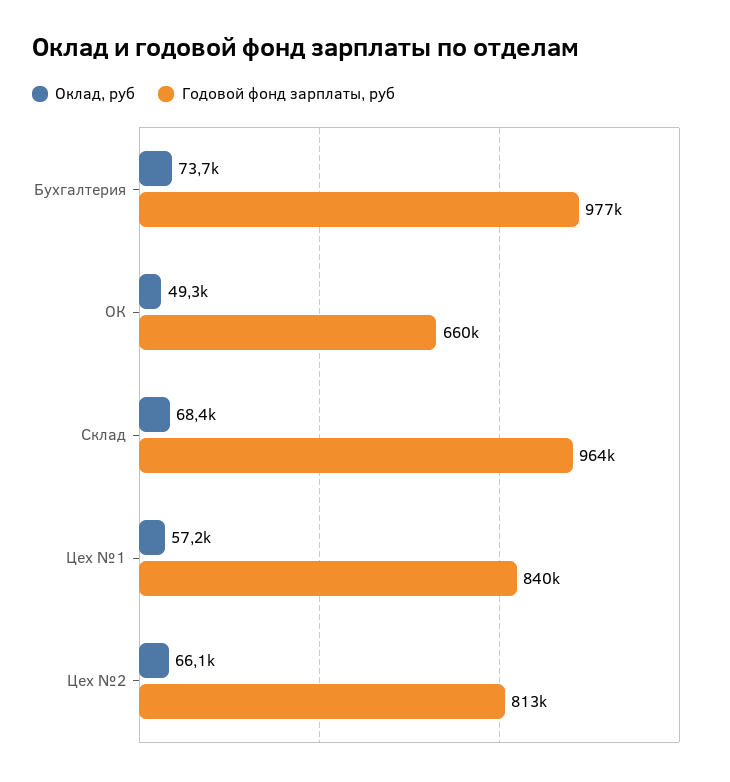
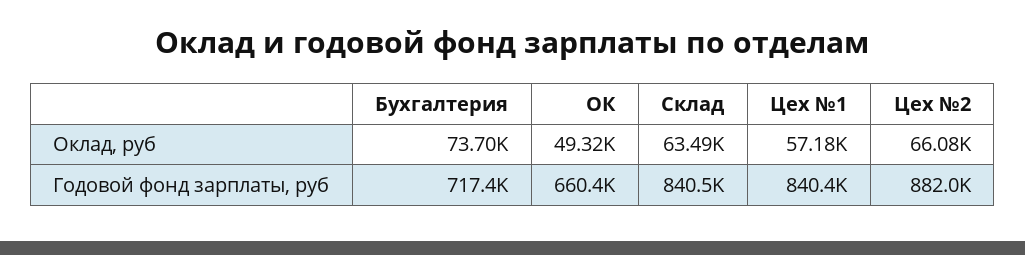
Годовой фонд зарплаты, руб, Бухгалтерия: 977000 -> 717400
Оклад, руб, Склад: 68400 -> 63490
Годовой фонд зарплаты, руб, Склад: 964000 -> 840500
Годовой фонд зарплаты, руб, Цех №2: 813000 -> 882000

